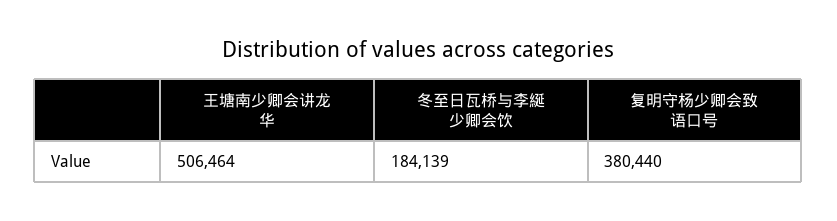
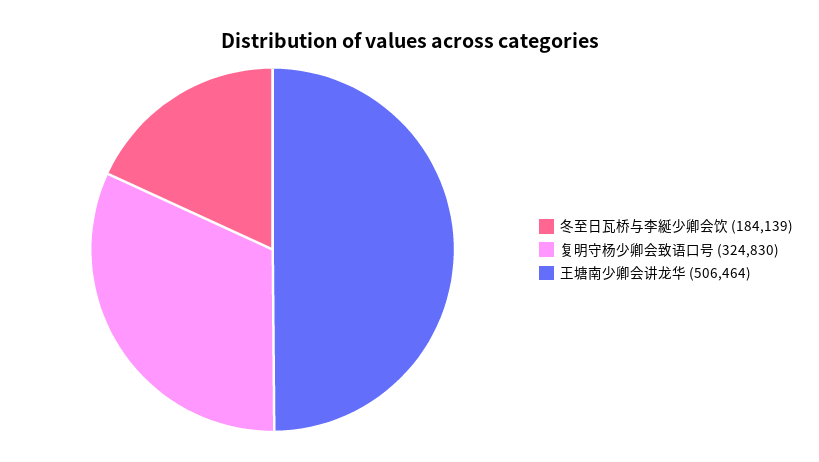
复明守杨少卿会致语口号: 380440 -> 324830

